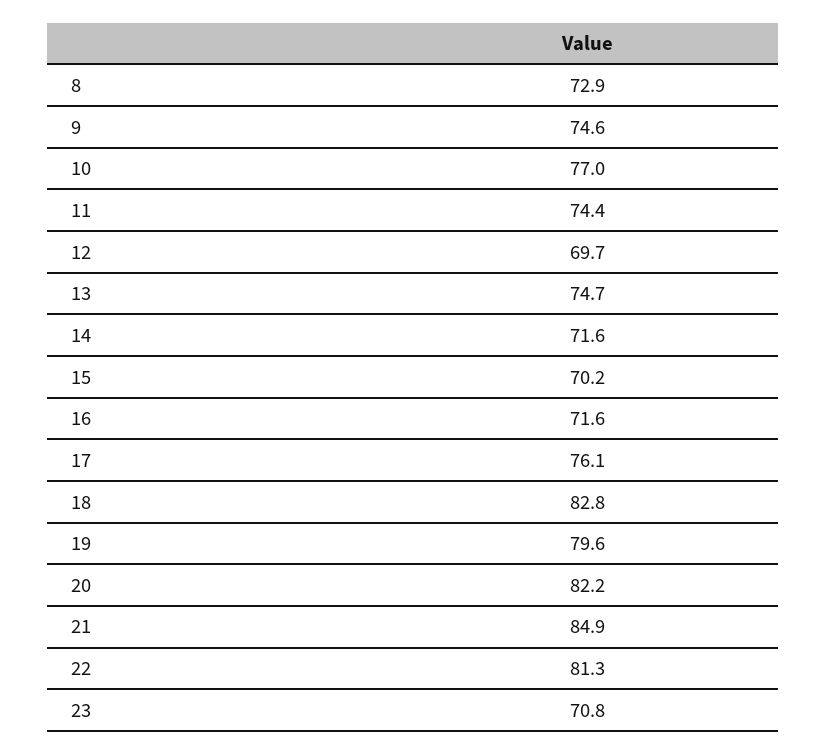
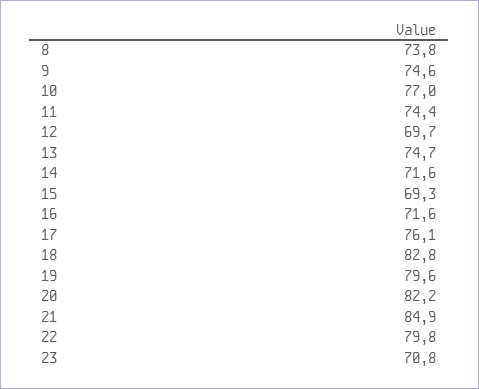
8: 72.9 -> 73.8
15: 70.2 -> 69.3
22: 81.3 -> 79.8

